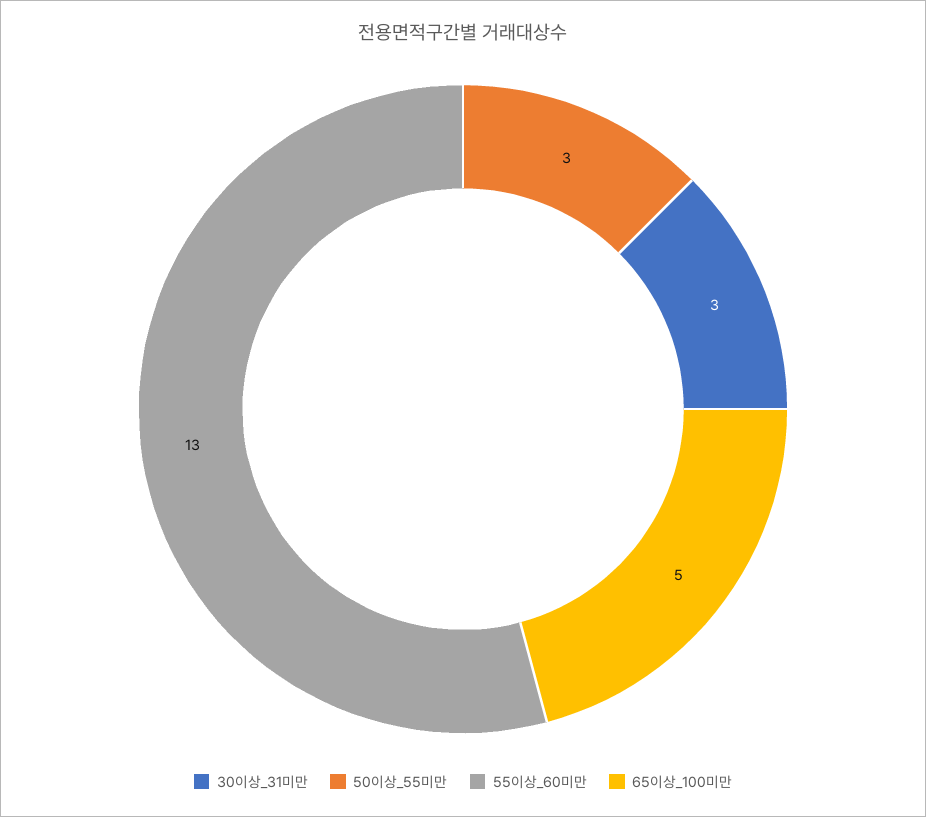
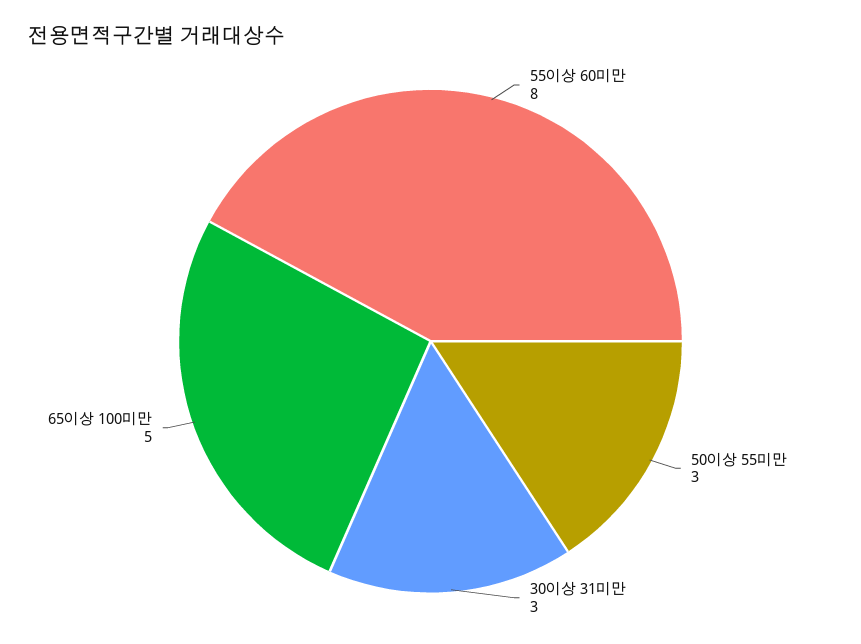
55이상_60미만: 13 -> 8

